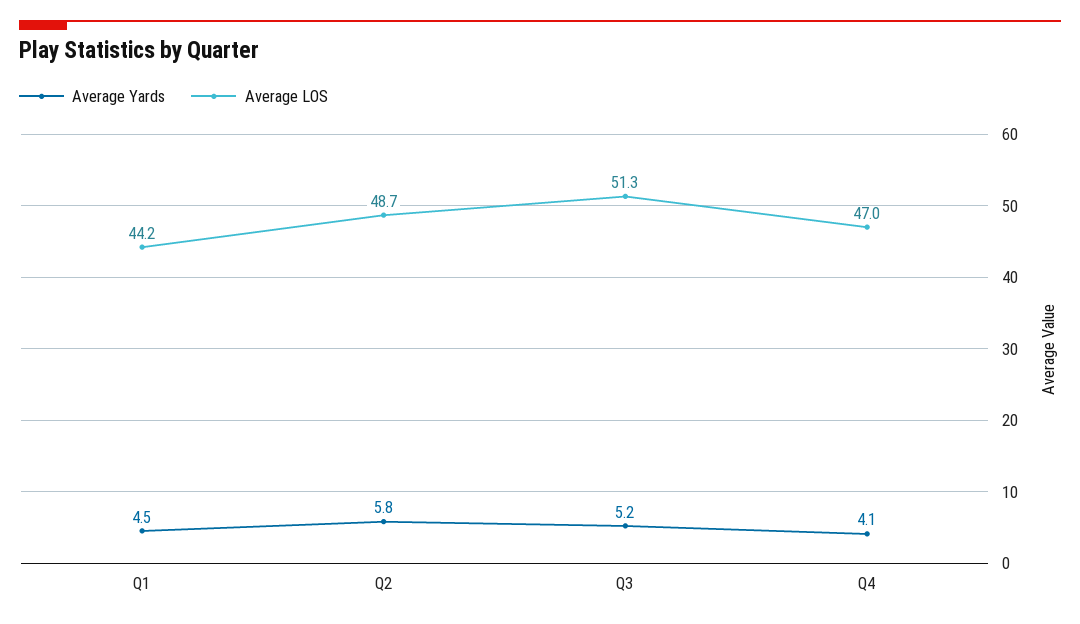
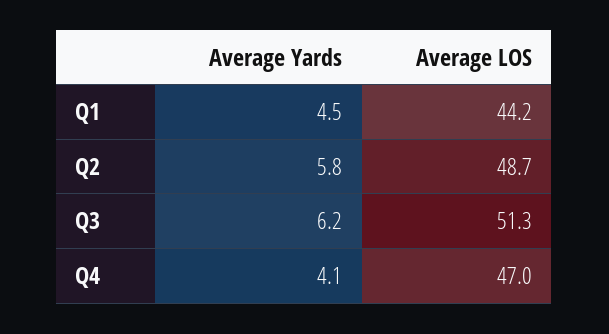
Average Yards, Q3: 5.2 -> 6.2

